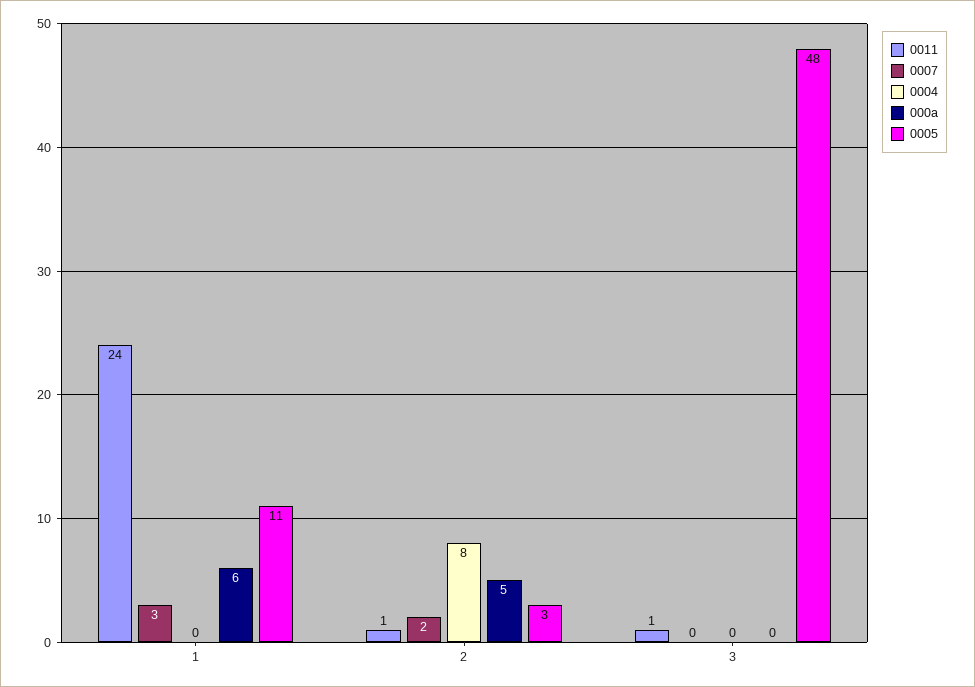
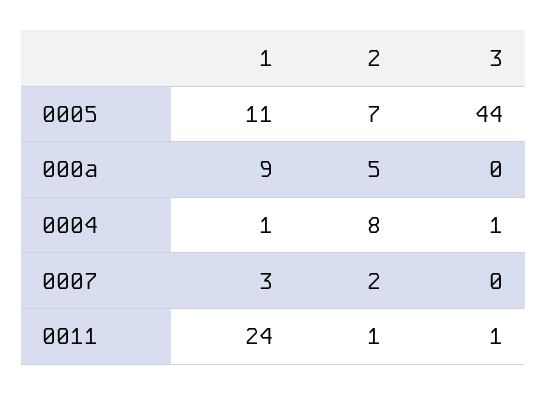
0004, 1: 0 -> 1
000a, 1: 6 -> 9
0005, 2: 3 -> 7
0004, 3: 0 -> 1
0005, 3: 48 -> 44

